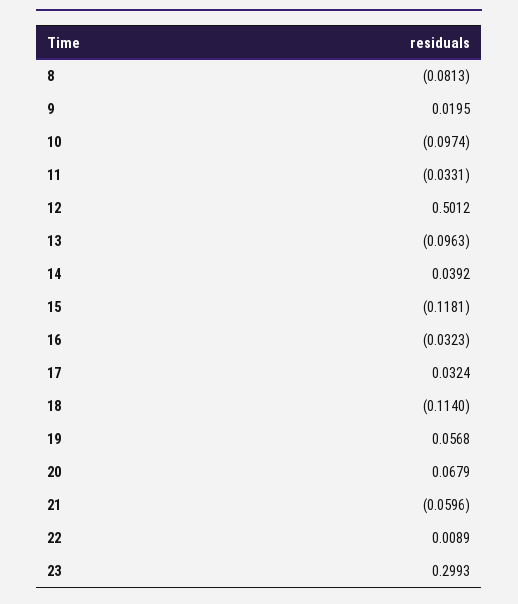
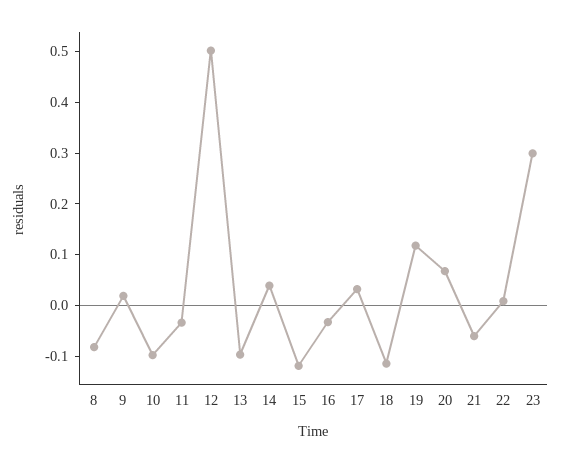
19: 0.0568 -> 0.12

